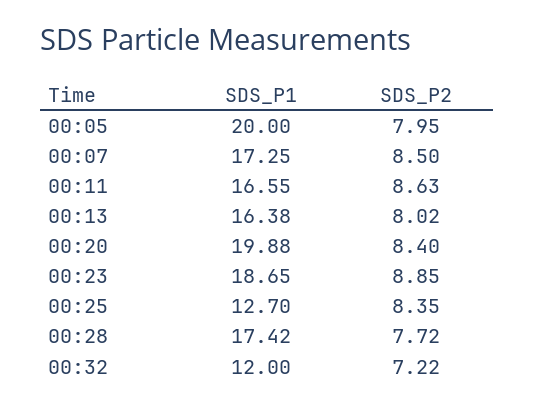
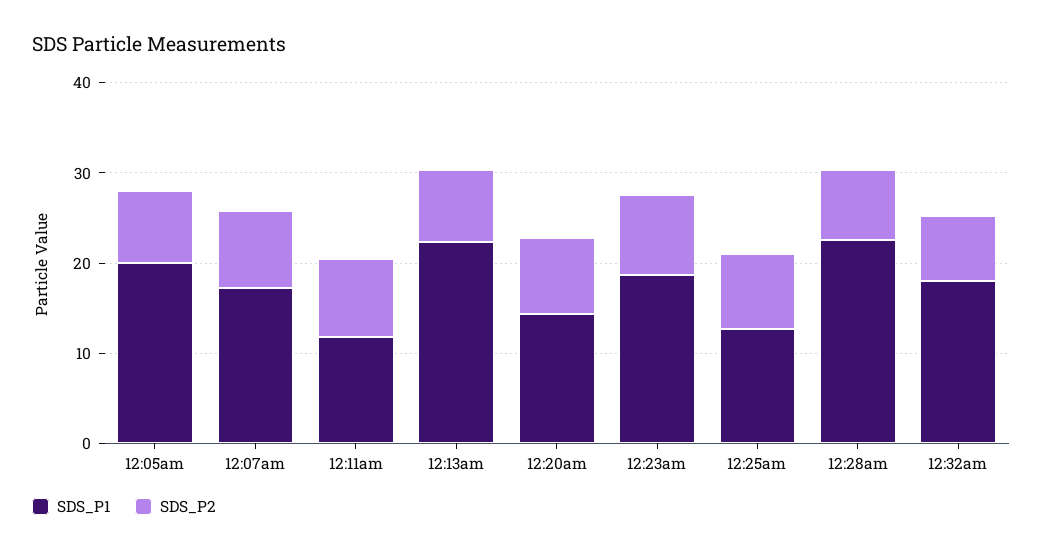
SDS_P1, 00:11: 16.55 -> 12
SDS_P1, 00:13: 16.38 -> 22
SDS_P1, 00:20: 19.88 -> 14
SDS_P1, 00:28: 17.42 -> 22
SDS_P1, 00:32: 12 -> 18

